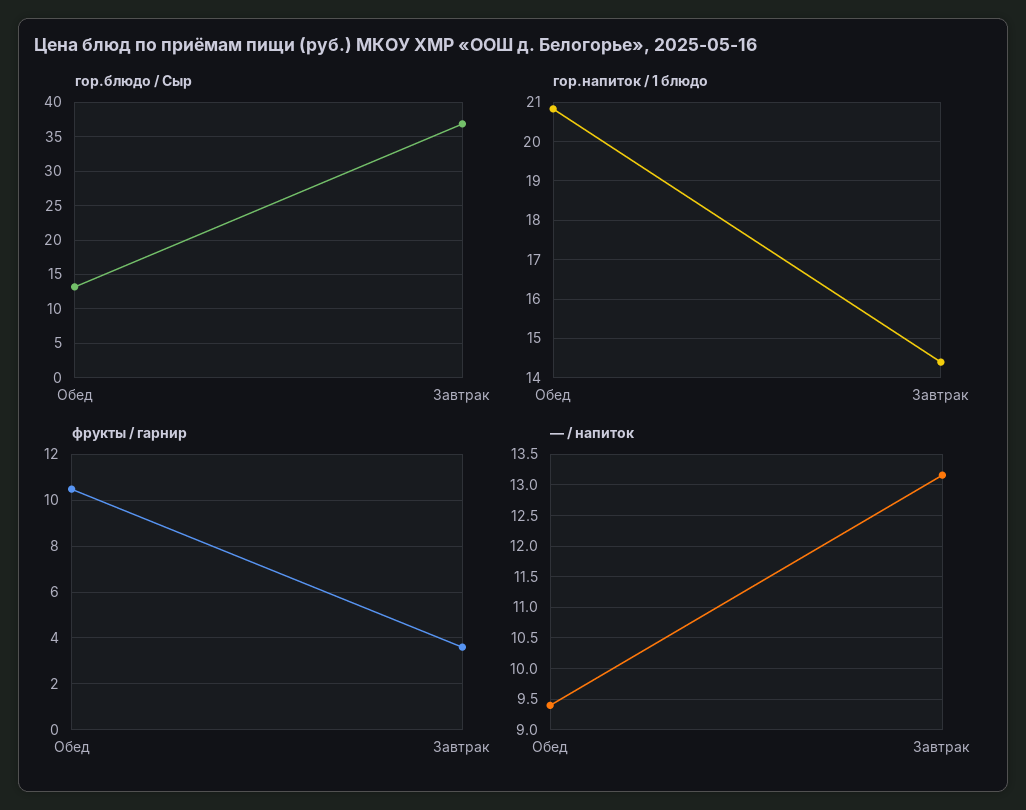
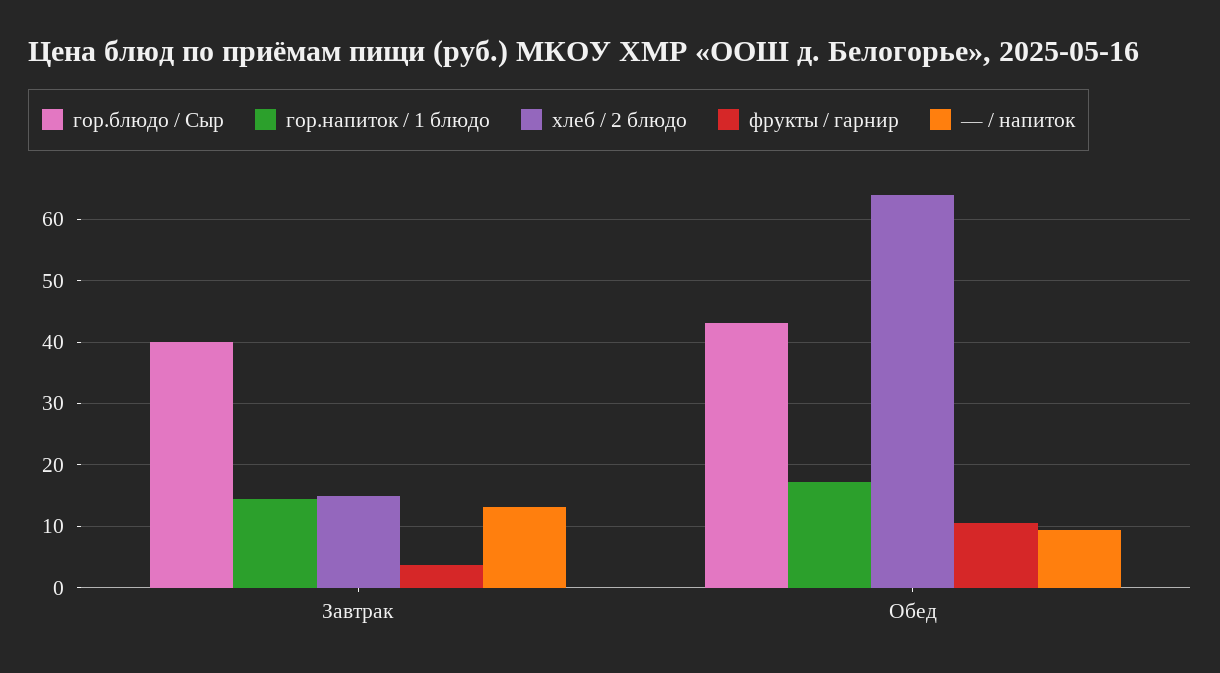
гор.блюдо / Сыр, Обед: 13 -> 43
гор.блюдо / Сыр, Завтрак: 37 -> 40
гор.напиток / 1 блюдо, Обед: 20.8 -> 17
хлеб / 2 блюдо, Завтрак: none -> 15
хлеб / 2 блюдо, Обед: none -> 64

